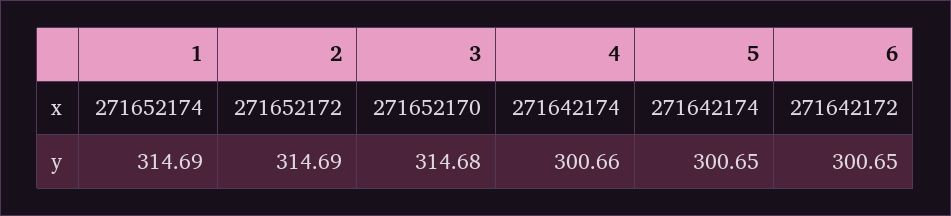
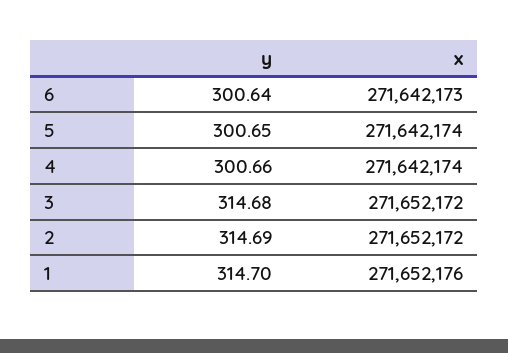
1, x: 271652174 -> 271652176
3, x: 271652170 -> 271652172
6, x: 271642172 -> 271642173
1, y: 314.69 -> 314.7
6, y: 300.65 -> 300.64

